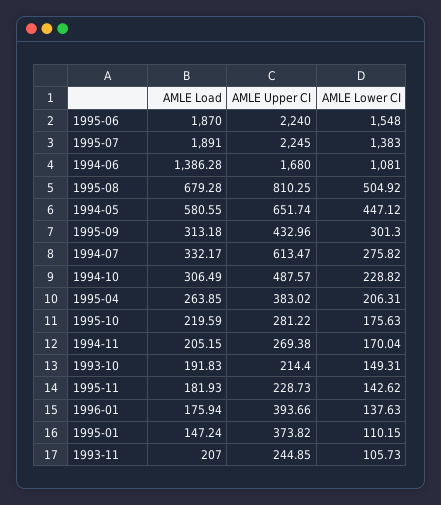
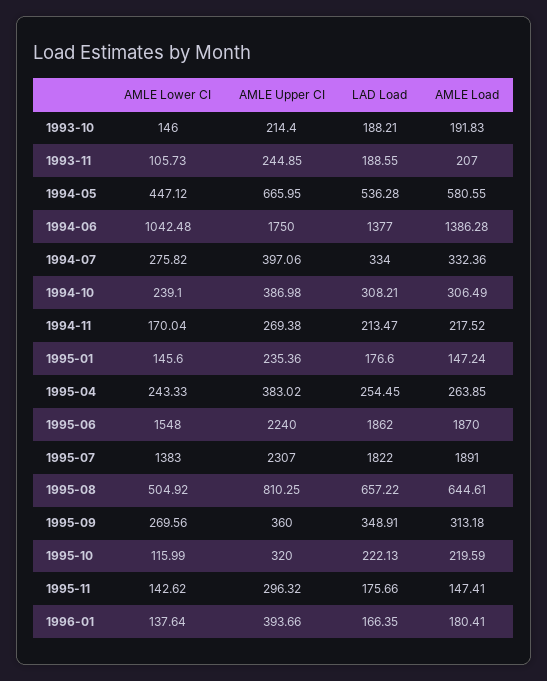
AMLE Upper CI, 1995-07: 2245 -> 2307
AMLE Upper CI, 1994-06: 1680 -> 1750
AMLE Lower CI, 1994-06: 1081 -> 1042.48
AMLE Load, 1995-08: 679.28 -> 644.61
AMLE Upper CI, 1994-05: 651.74 -> 665.95
AMLE Upper CI, 1995-09: 432.96 -> 360
AMLE Lower CI, 1995-09: 301.3 -> 269.56
AMLE Load, 1994-07: 332.17 -> 332.36
AMLE Upper CI, 1994-07: 613.47 -> 397.06
AMLE Upper CI, 1994-10: 487.57 -> 386.98
AMLE Lower CI, 1994-10: 228.82 -> 239.1
AMLE Lower CI, 1995-04: 206.31 -> 243.33
AMLE Upper CI, 1995-10: 281.22 -> 320
AMLE Lower CI, 1995-10: 175.63 -> 115.99
AMLE Load, 1994-11: 205.15 -> 217.52
AMLE Lower CI, 1993-10: 149.31 -> 146
AMLE Load, 1995-11: 181.93 -> 147.41
AMLE Upper CI, 1995-11: 228.73 -> 296.32
AMLE Load, 1996-01: 175.94 -> 180.41
AMLE Lower CI, 1996-01: 137.63 -> 137.64
AMLE Upper CI, 1995-01: 373.82 -> 235.36
AMLE Lower CI, 1995-01: 110.15 -> 145.6
LAD Load, 1993-10: none -> 188.21
LAD Load, 1993-11: none -> 188.55
LAD Load, 1994-05: none -> 536.28
LAD Load, 1994-06: none -> 1377
LAD Load, 1994-07: none -> 334
LAD Load, 1994-10: none -> 308.21
LAD Load, 1994-11: none -> 213.47
LAD Load, 1995-01: none -> 176.6
LAD Load, 1995-04: none -> 254.45
LAD Load, 1995-06: none -> 1862
LAD Load, 1995-07: none -> 1822
LAD Load, 1995-08: none -> 657.22
LAD Load, 1995-09: none -> 348.91
LAD Load, 1995-10: none -> 222.13
LAD Load, 1995-11: none -> 175.66
LAD Load, 1996-01: none -> 166.35

